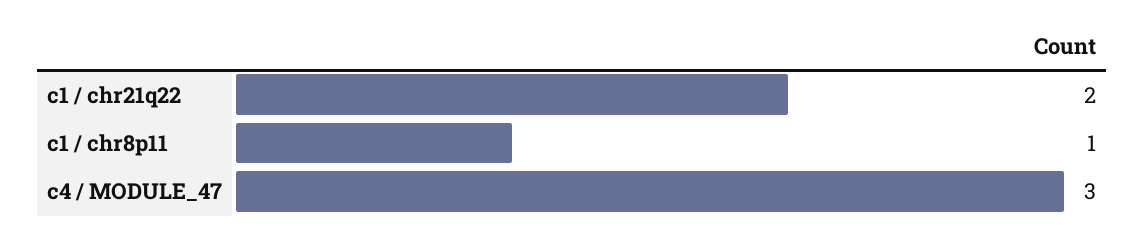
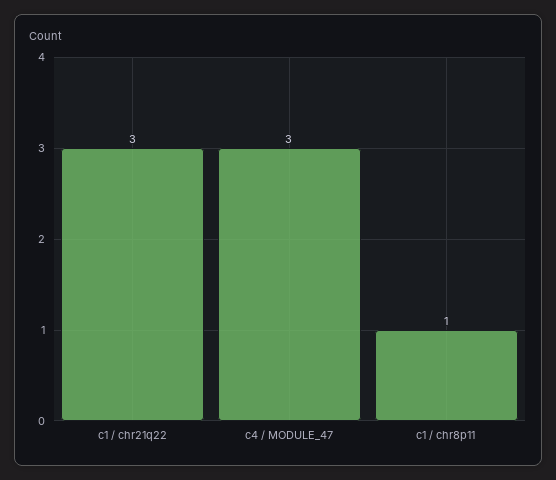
c1 / chr21q22: 2 -> 3

